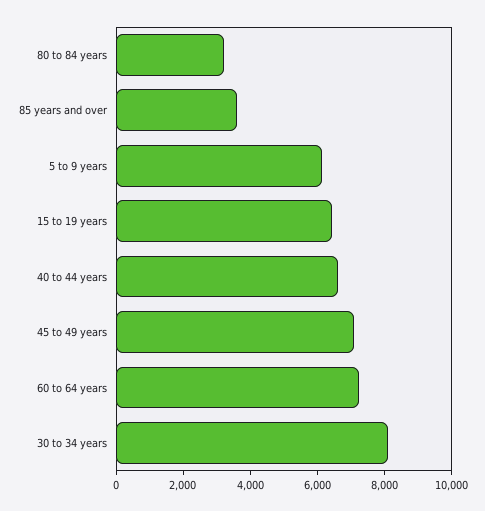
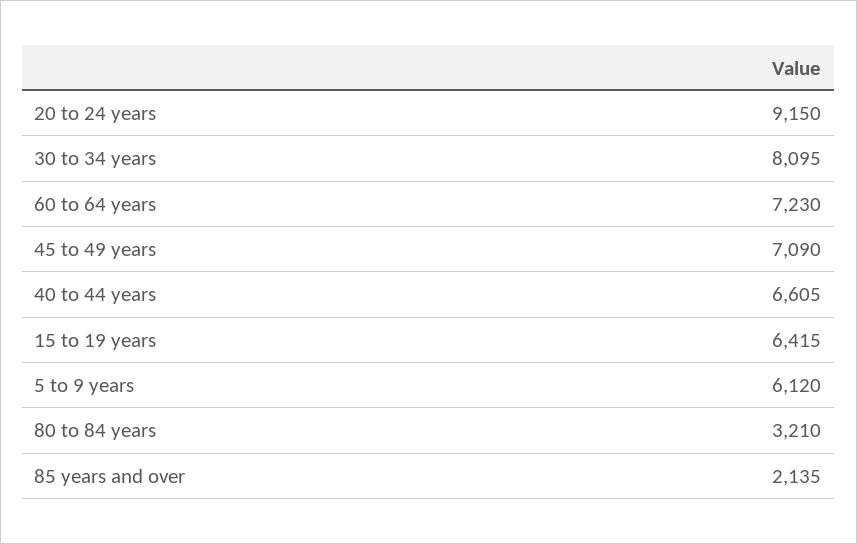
85 years and over: 3500 -> 2135
20 to 24 years: none -> 9150

